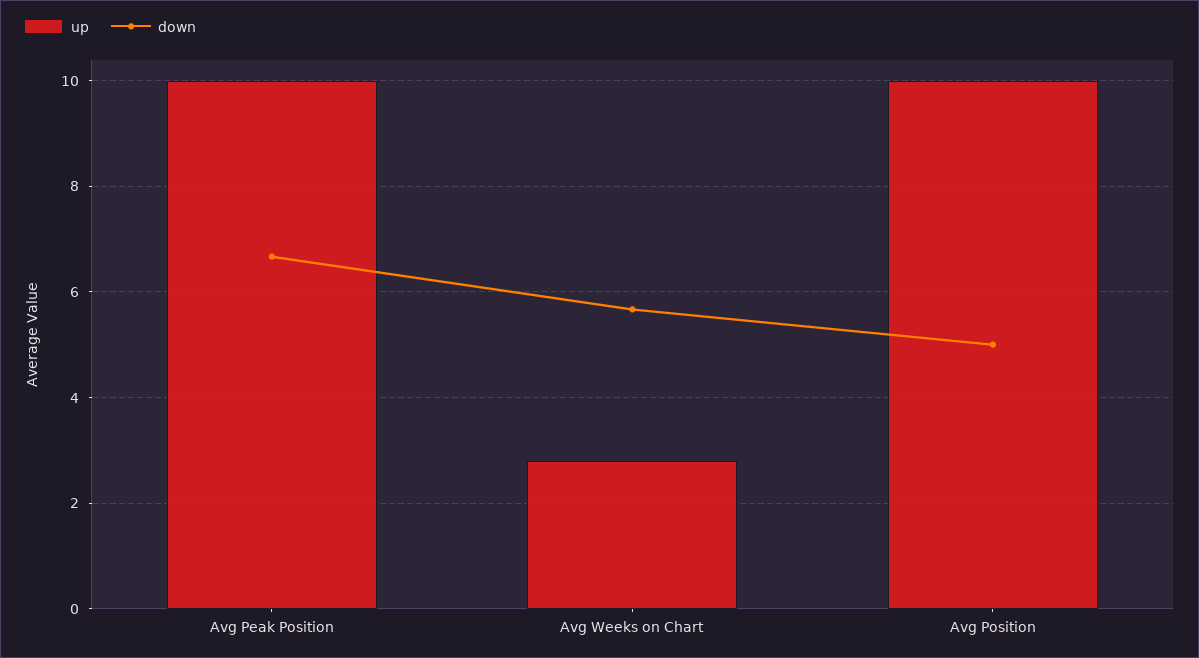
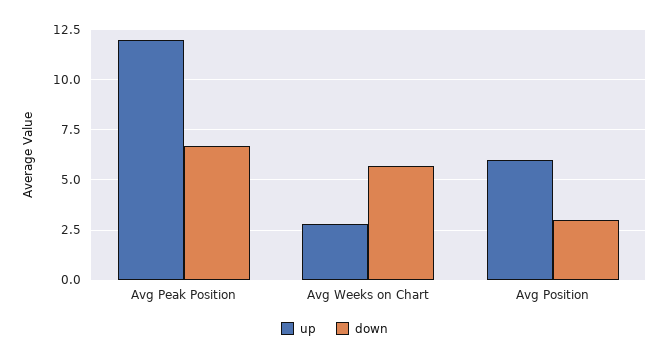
up, Avg Peak Position: 10 -> 12
up, Avg Position: 10 -> 6
down, Avg Position: 5 -> 3

